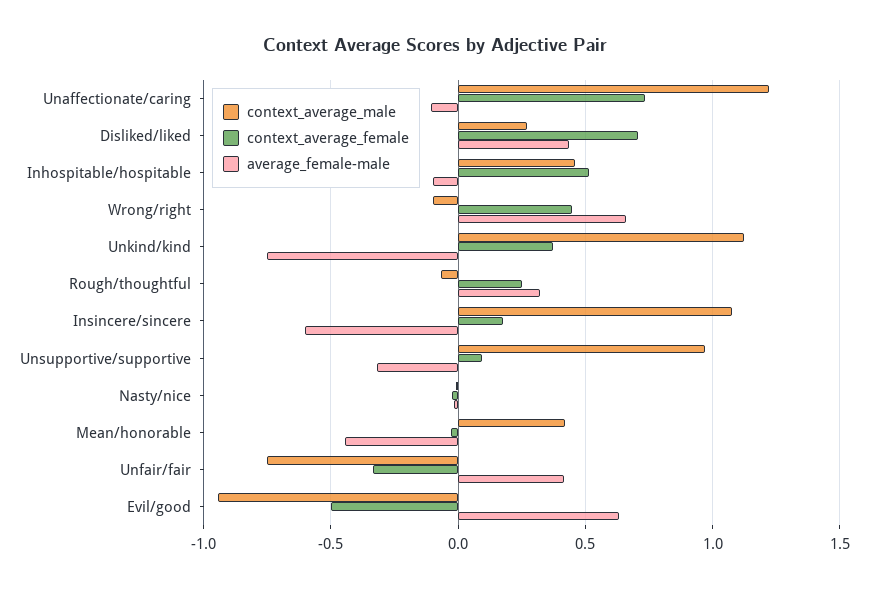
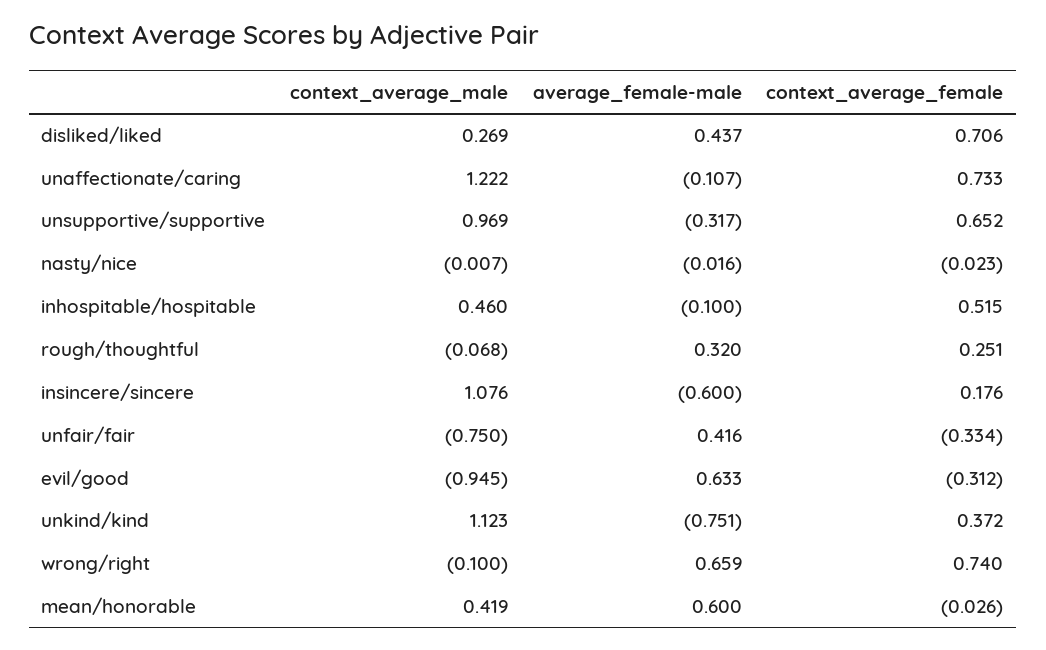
context_average_female, Wrong/right: 0.45 -> 0.74
context_average_female, Unsupportive/supportive: 0.1 -> 0.652
average_female-male, Mean/honorable: -0.45 -> 0.6
context_average_female, Evil/good: -0.5 -> -0.312

